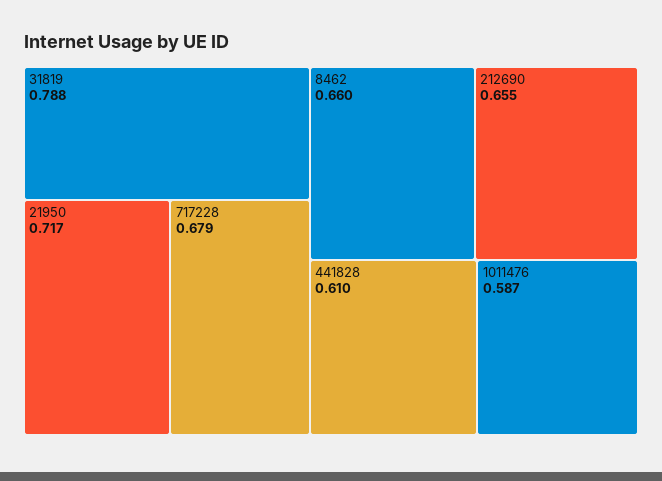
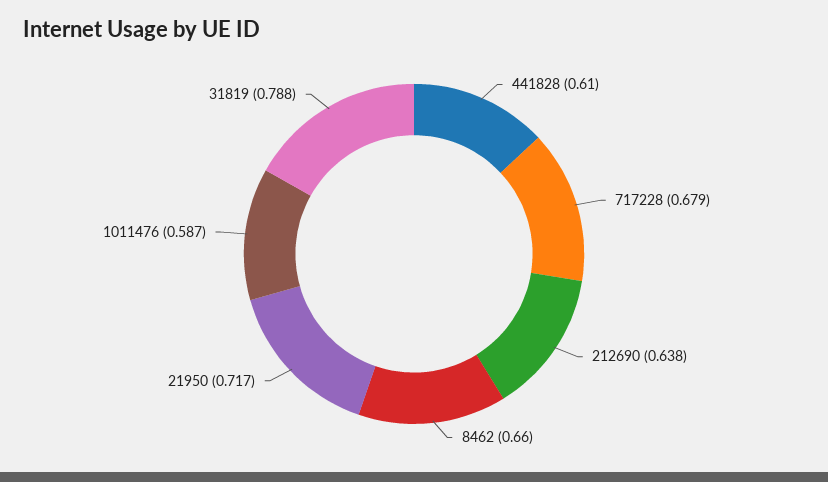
212690: 0.655 -> 0.638

